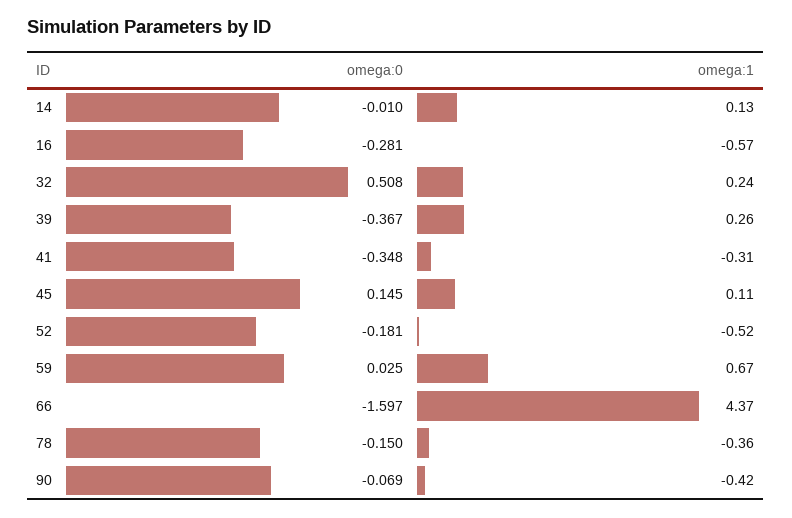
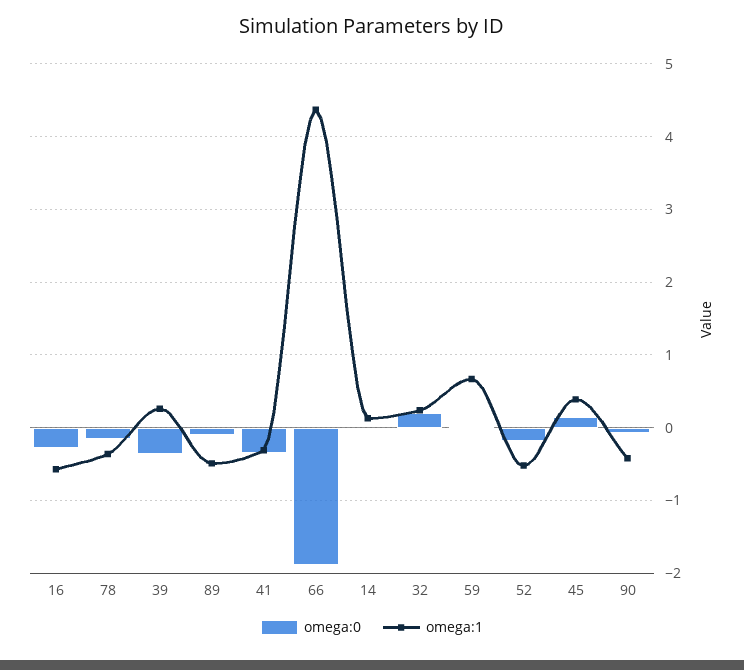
omega:0, 32: 0.508 -> 0.2
omega:1, 45: 0.11 -> 0.4
omega:0, 66: -1.597 -> -1.9
omega:0, 89: none -> -0.1
omega:1, 89: none -> -0.5

